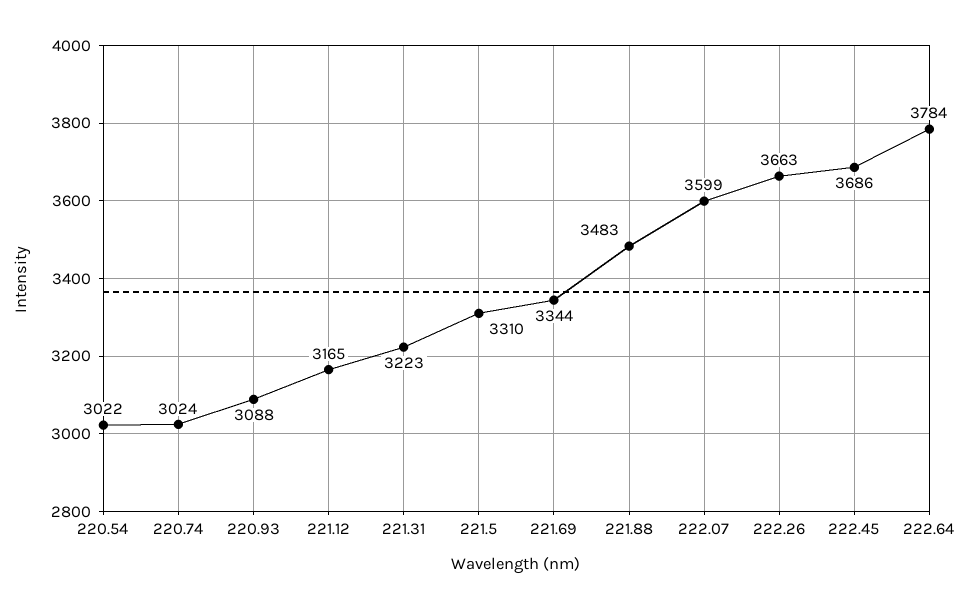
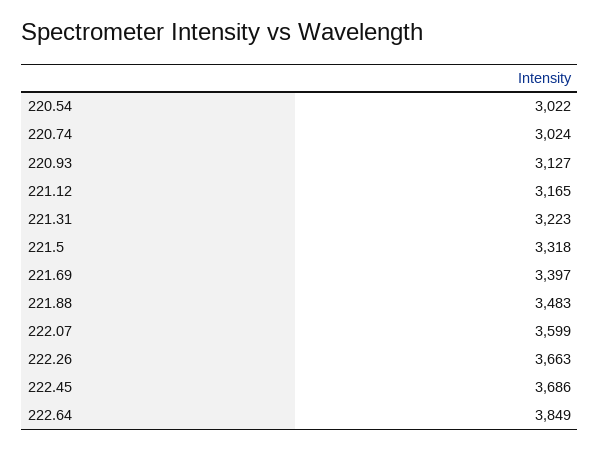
220.93: 3088 -> 3127
221.5: 3310 -> 3318
221.69: 3344 -> 3397
222.64: 3784 -> 3849

